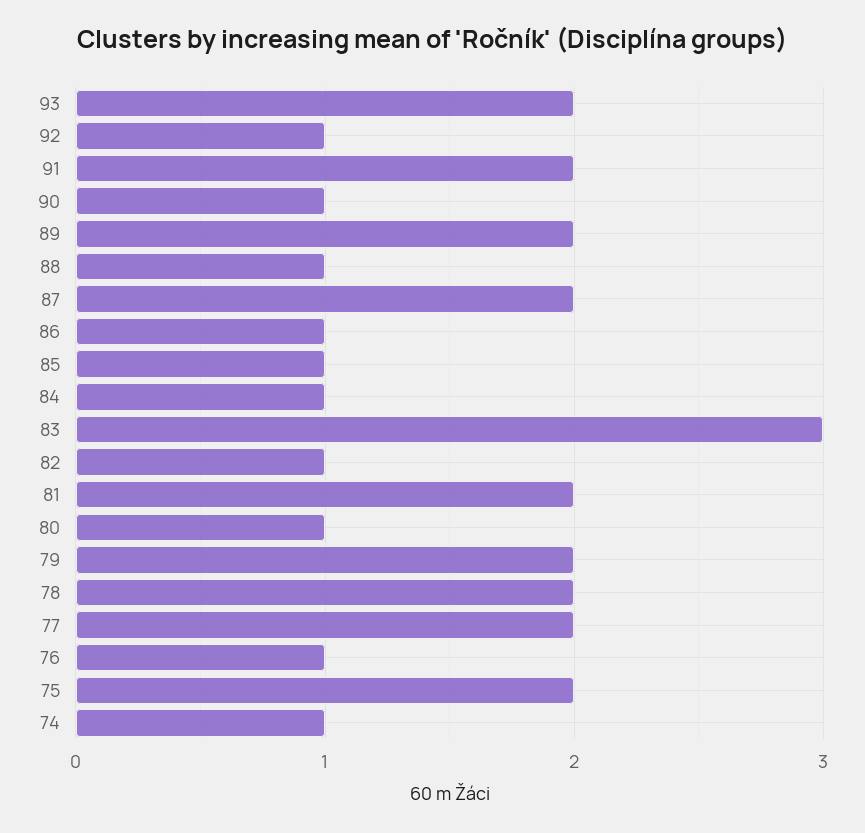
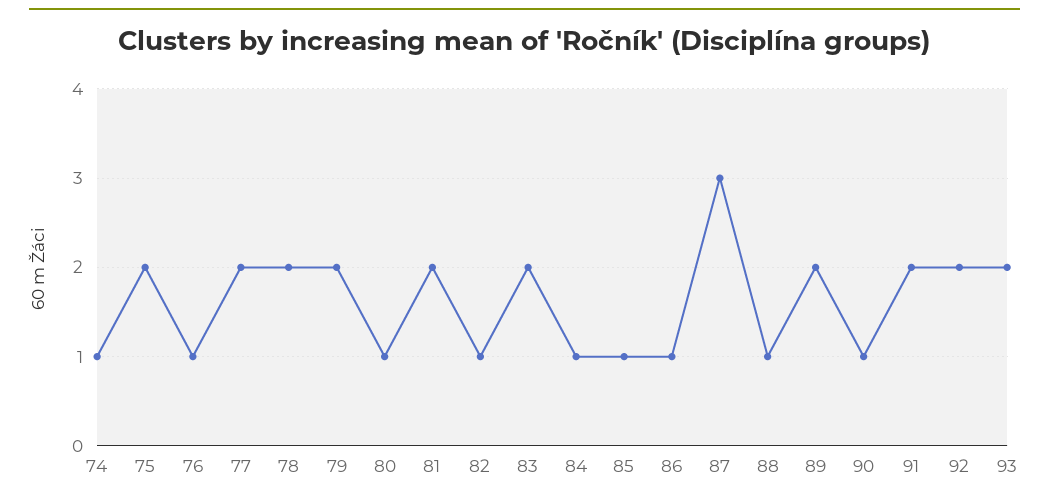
92: 1 -> 2
87: 2 -> 3
83: 3 -> 2

